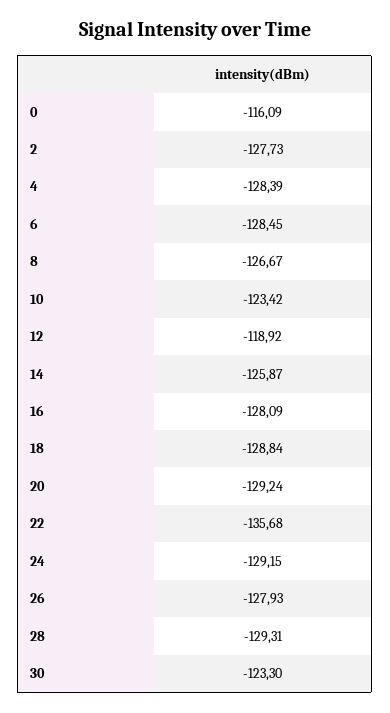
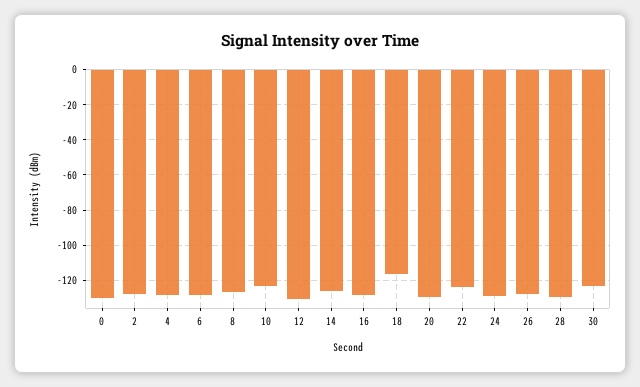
0: -116.09 -> -130
12: -118.92 -> -130
18: -128.84 -> -115
22: -135.68 -> -125

